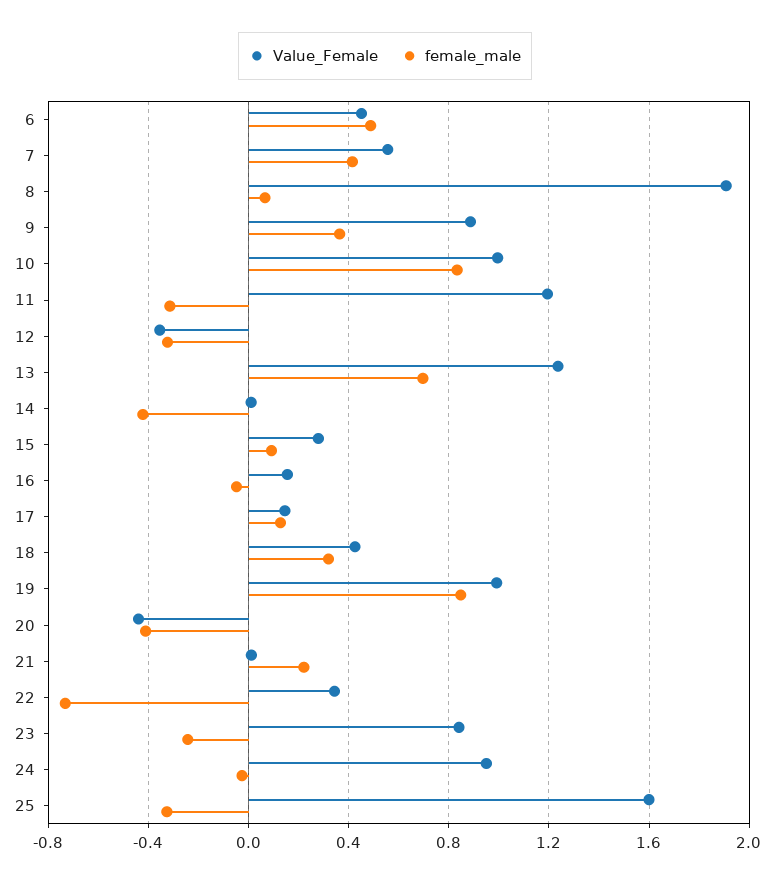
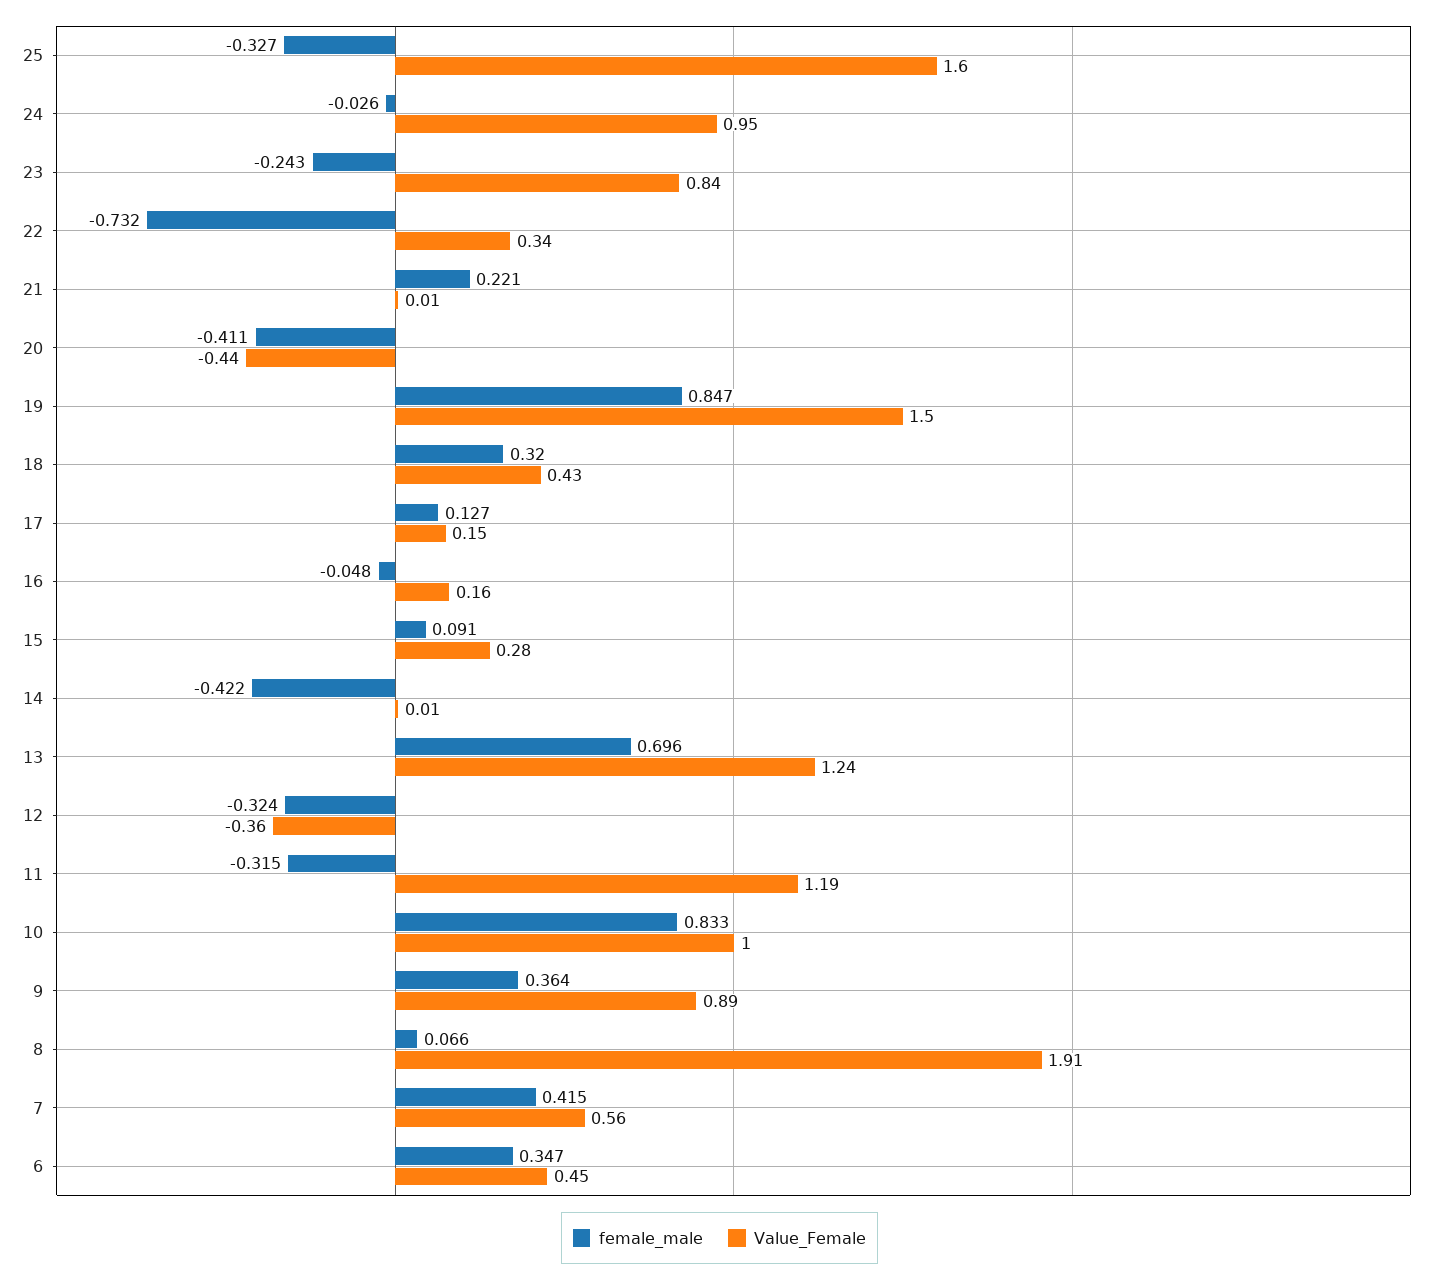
female_male, 6: 0.5 -> 0.347
Value_Female, 19: 1 -> 1.5

